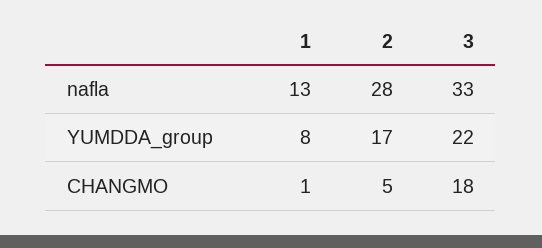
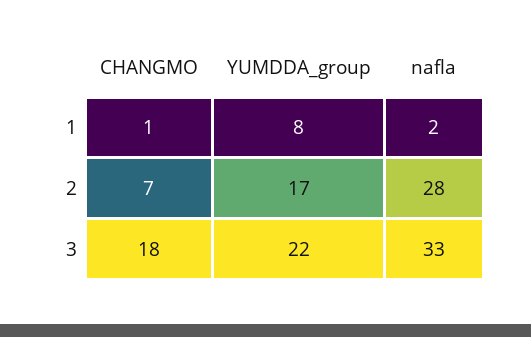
1, nafla: 13 -> 2
2, CHANGMO: 5 -> 7

